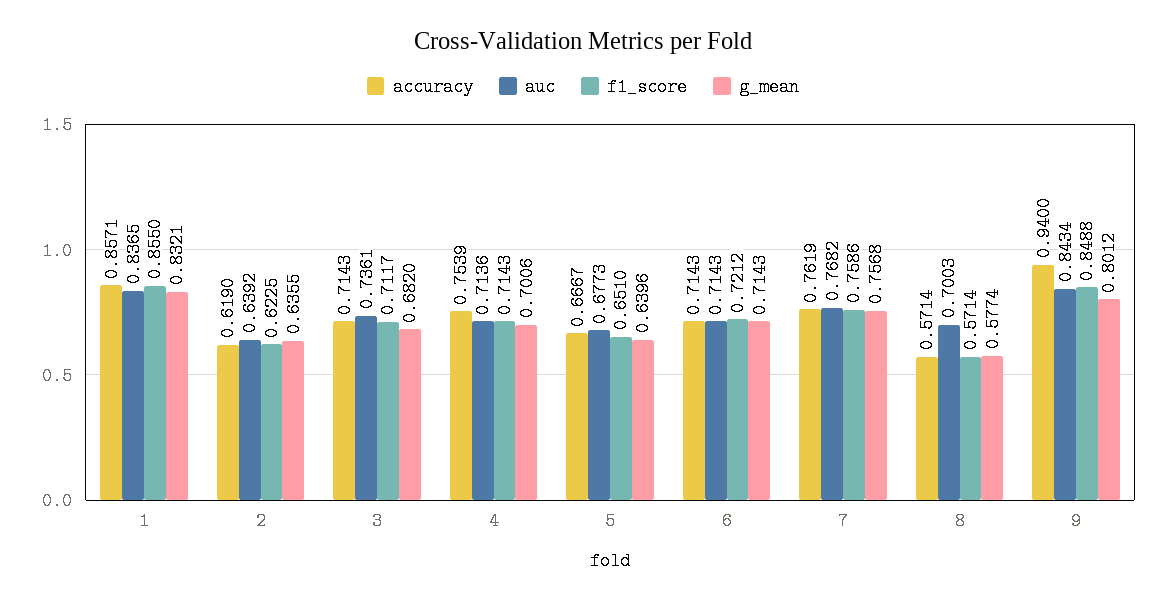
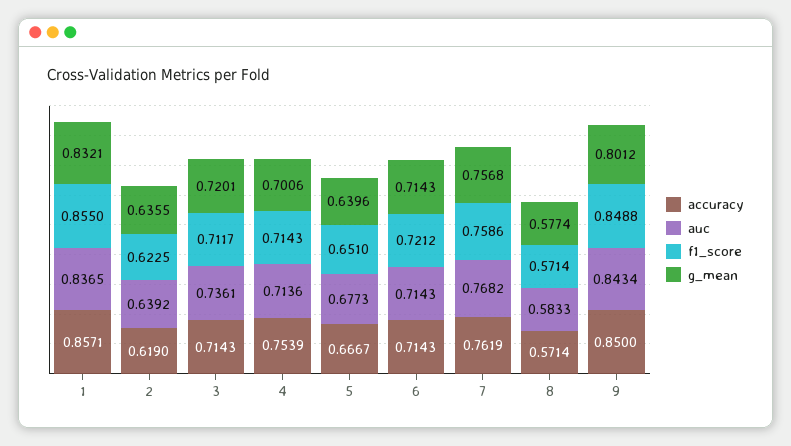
g_mean, 3: 0.682 -> 0.7201
auc, 8: 0.7003 -> 0.5833
accuracy, 9: 0.94 -> 0.85

